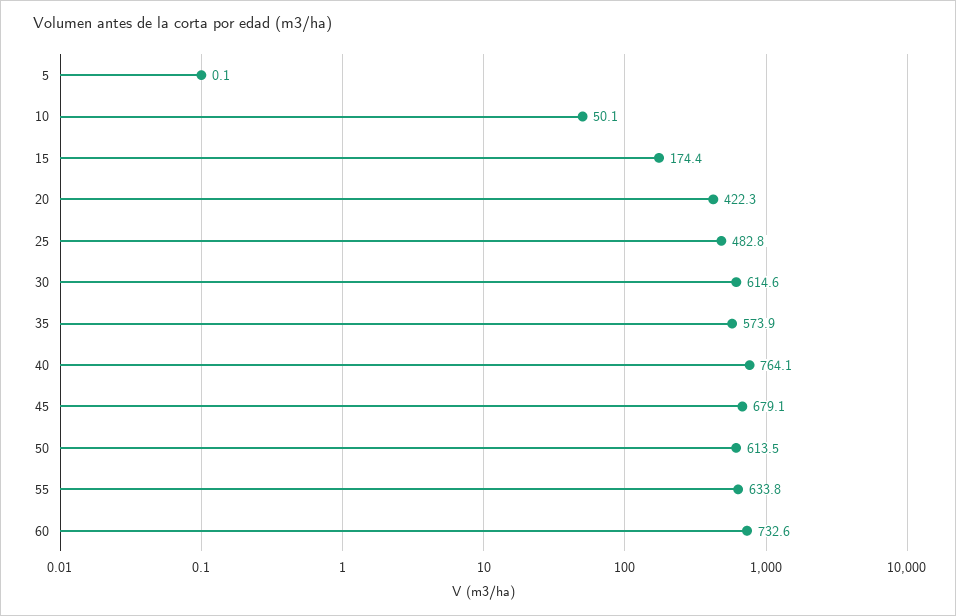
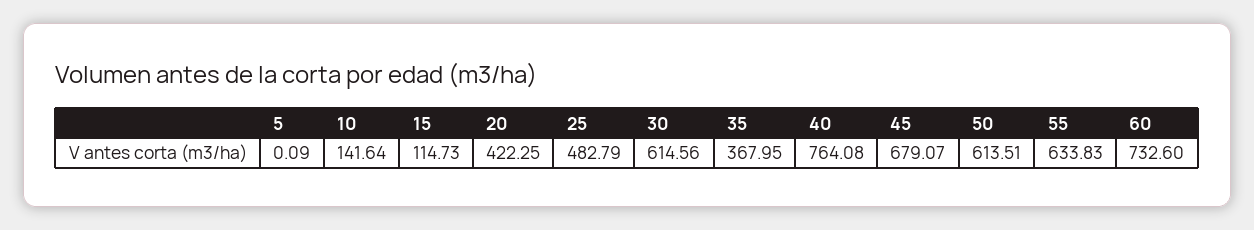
10: 50.1 -> 141.64
15: 174.4 -> 114.73
35: 573.9 -> 367.95

